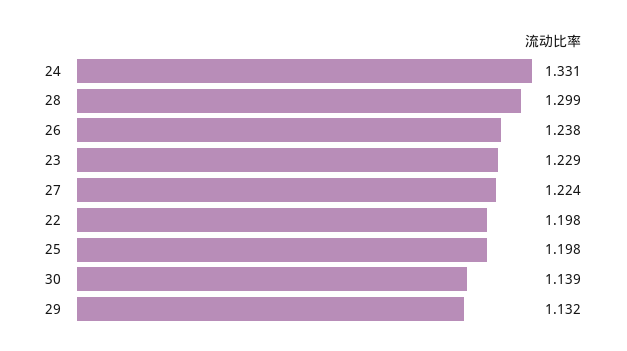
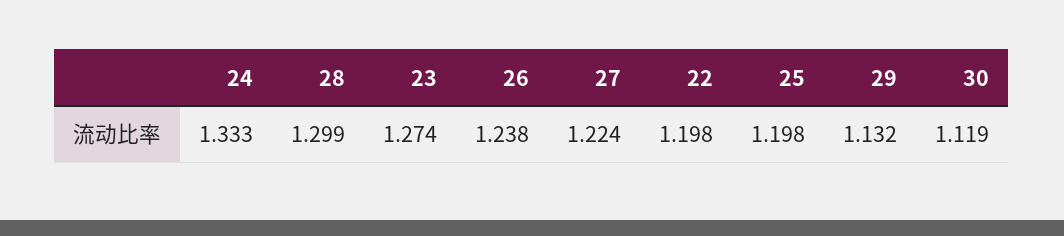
24: 1.331 -> 1.333
23: 1.229 -> 1.274
30: 1.139 -> 1.119

